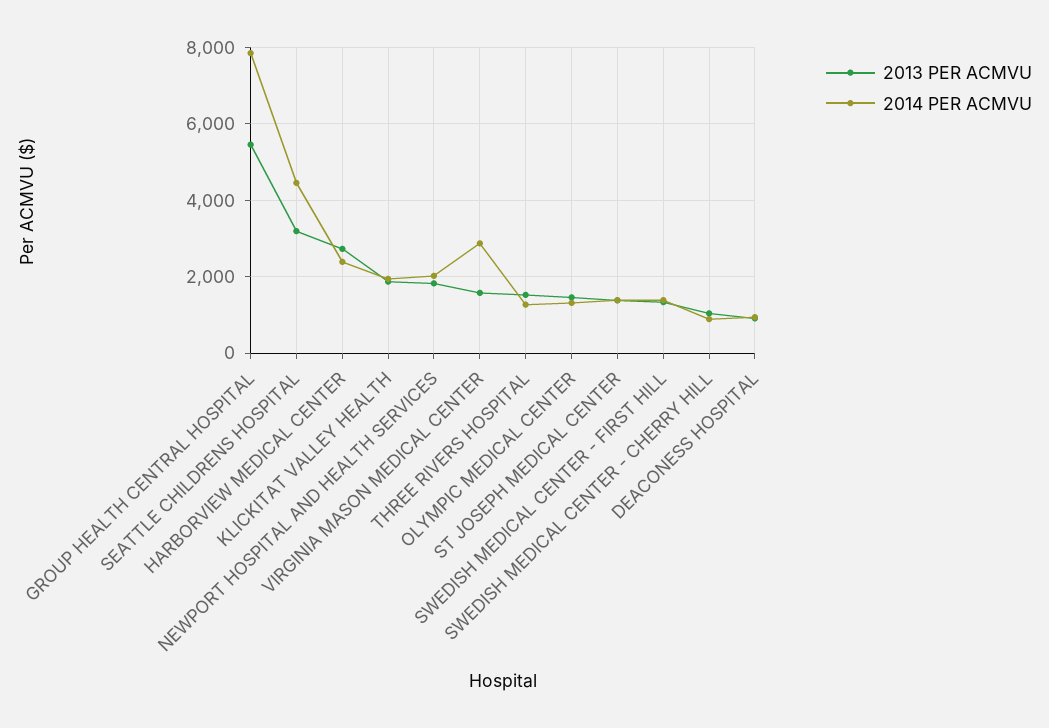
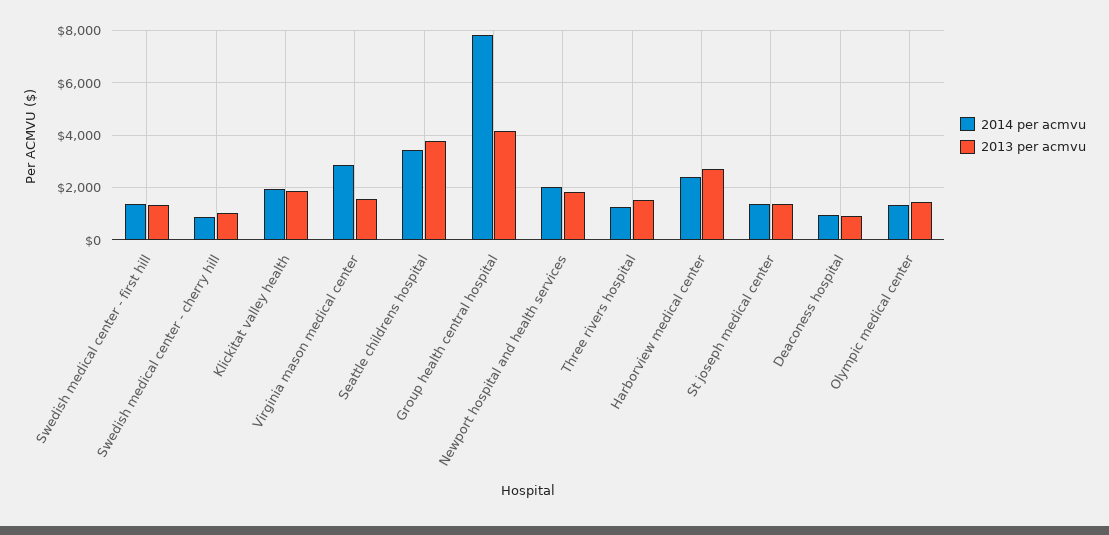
2013 PER ACMVU, GROUP HEALTH CENTRAL HOSPITAL: 5400 -> 4250
2013 PER ACMVU, SEATTLE CHILDRENS HOSPITAL: 3200 -> 3750
2014 PER ACMVU, SEATTLE CHILDRENS HOSPITAL: 4400 -> 3500

